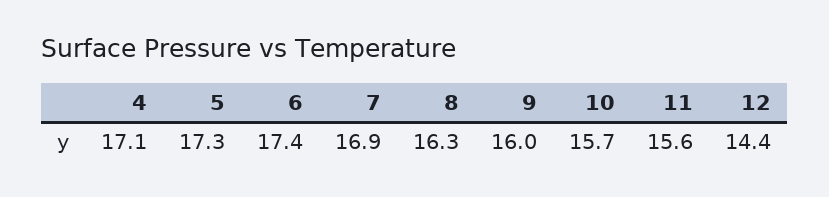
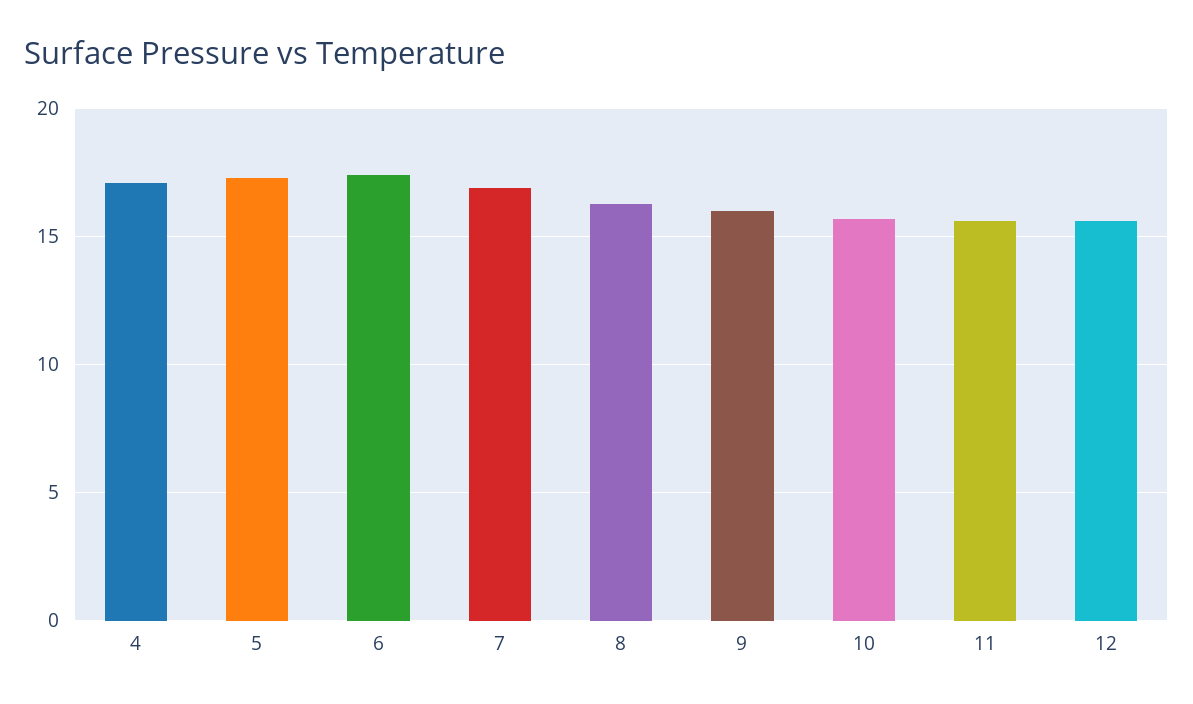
12: 14.4 -> 15.5

